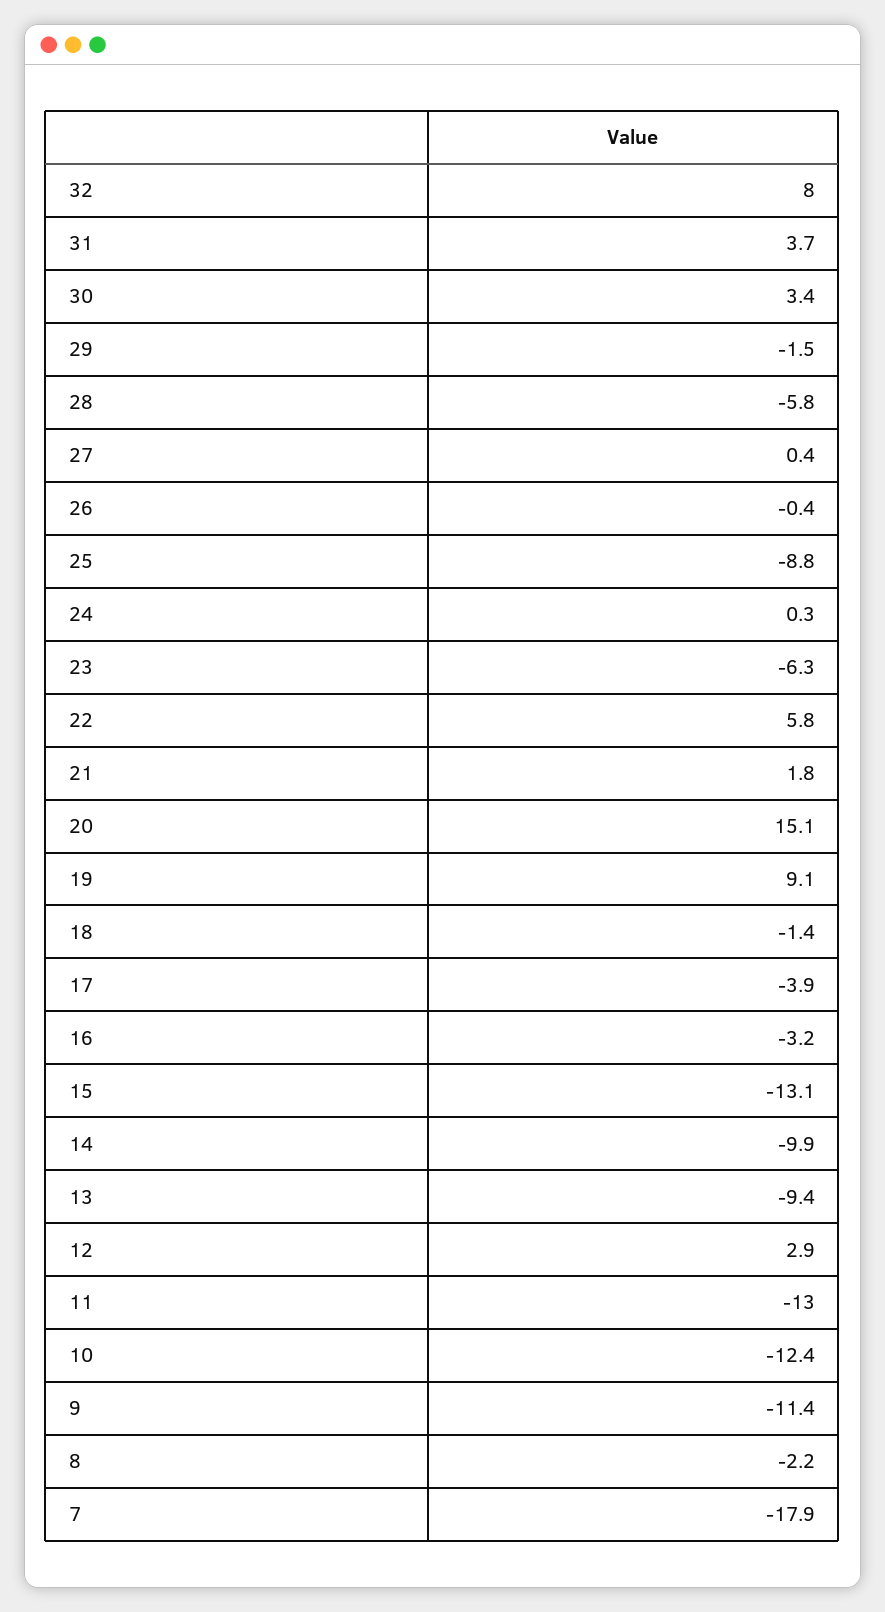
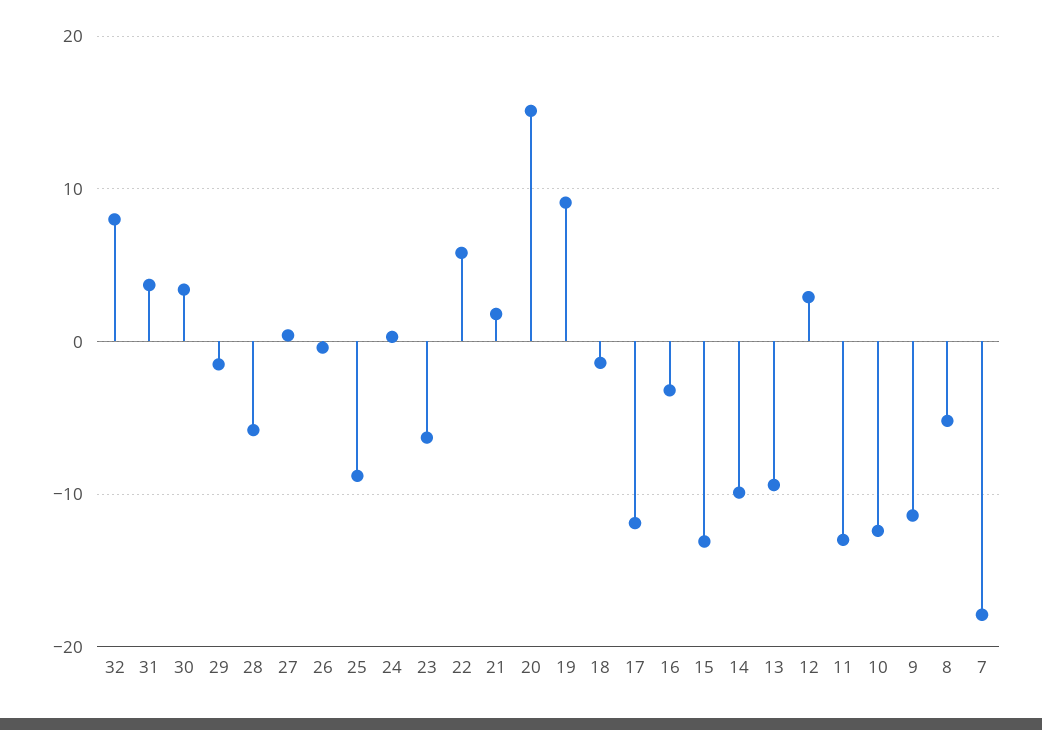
17: -3.9 -> -12
8: -2.2 -> -5

